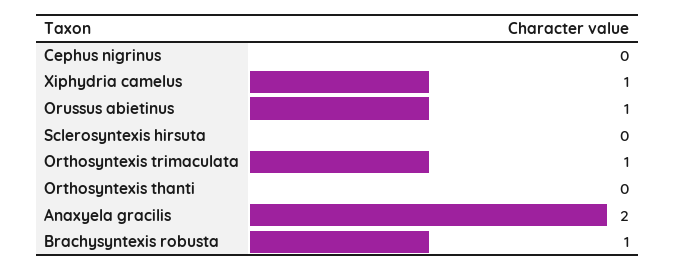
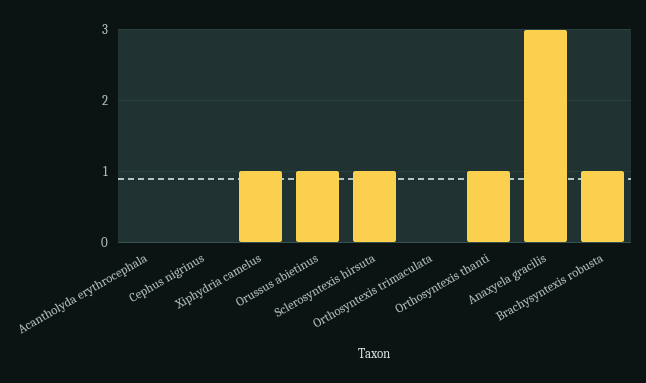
Sclerosyntexis hirsuta: 0 -> 1
Orthosyntexis trimaculata: 1 -> 0
Orthosyntexis thanti: 0 -> 1
Anaxyela gracilis: 2 -> 3
Acantholyda erythrocephala: none -> 0

